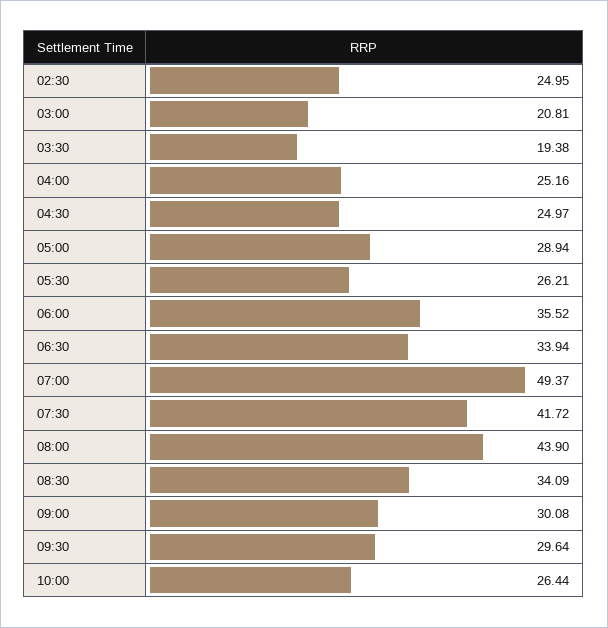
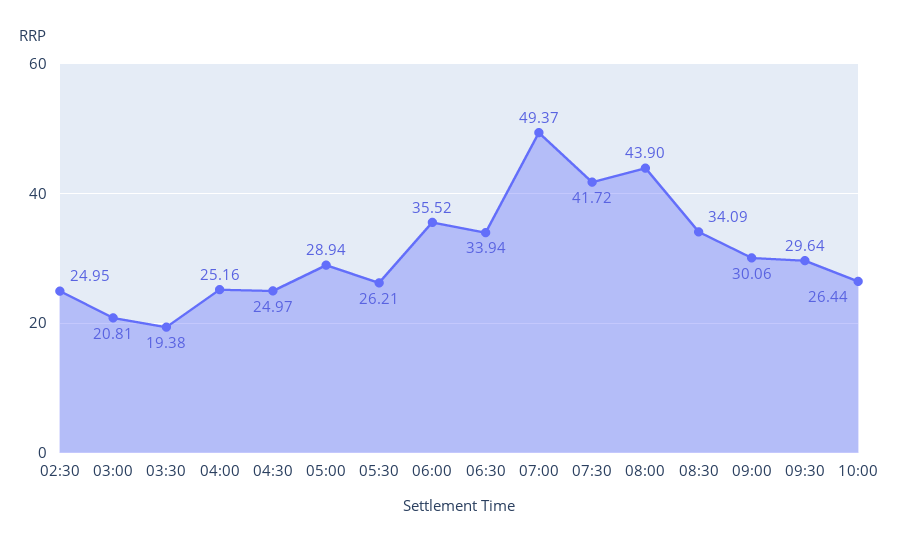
09:00: 30.08 -> 30.06

